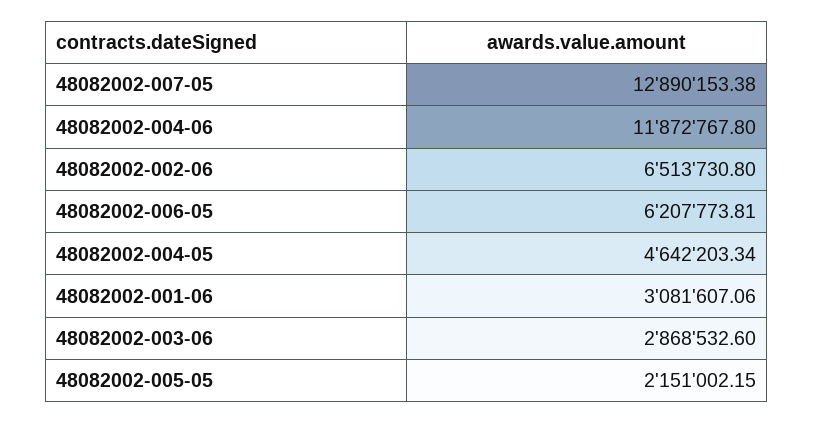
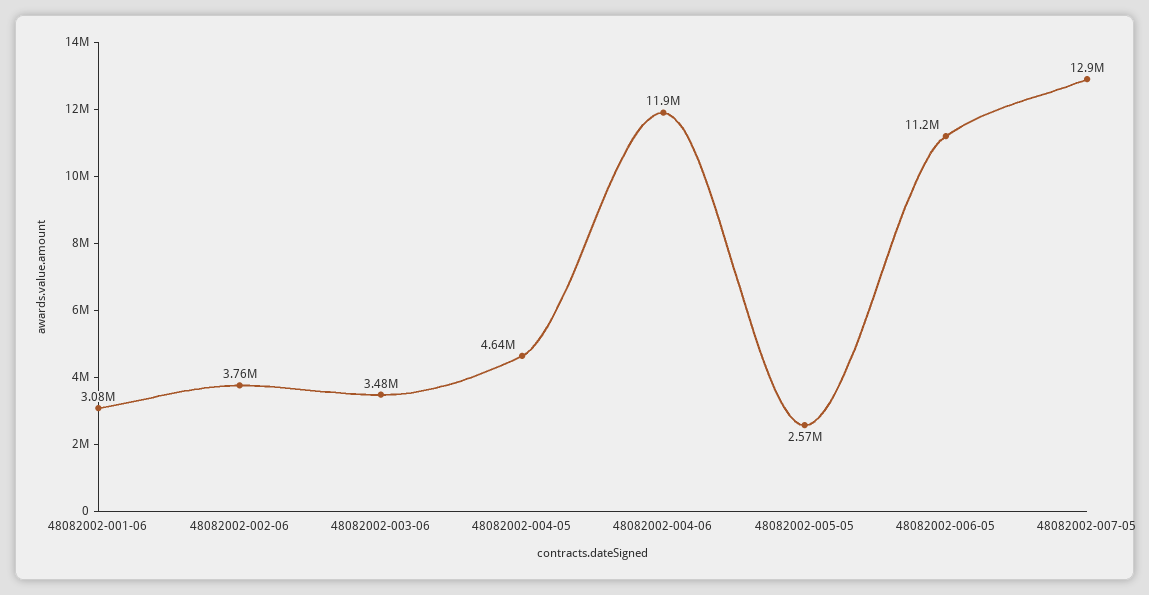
48082002-002-06: 6513730.8 -> 3760000
48082002-006-05: 6207773.81 -> 11200000
48082002-003-06: 2868532.6 -> 3480000
48082002-005-05: 2151002.15 -> 2570000

